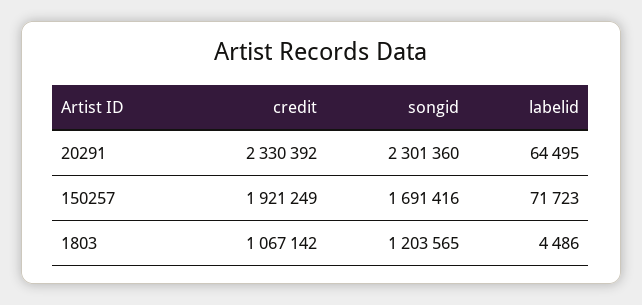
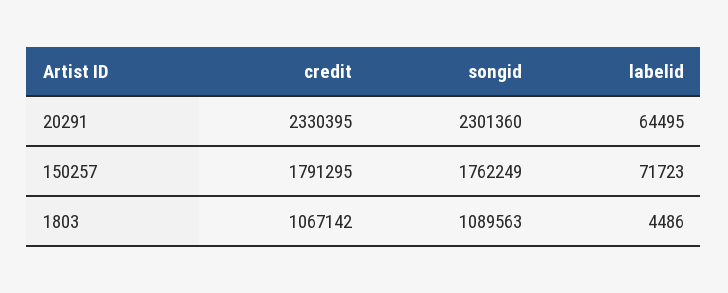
credit, 20291: 2330392 -> 2330395
credit, 150257: 1921249 -> 1791295
songid, 150257: 1691416 -> 1762249
songid, 1803: 1203565 -> 1089563

